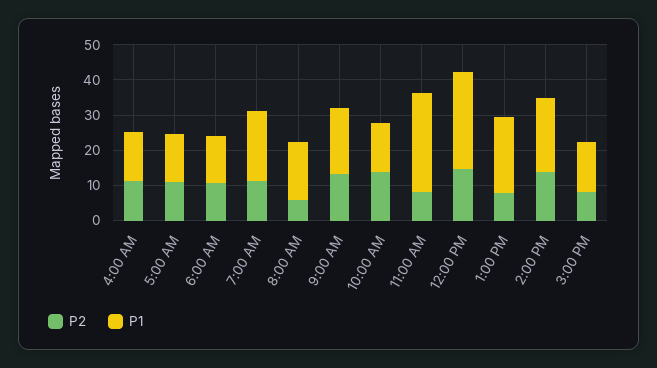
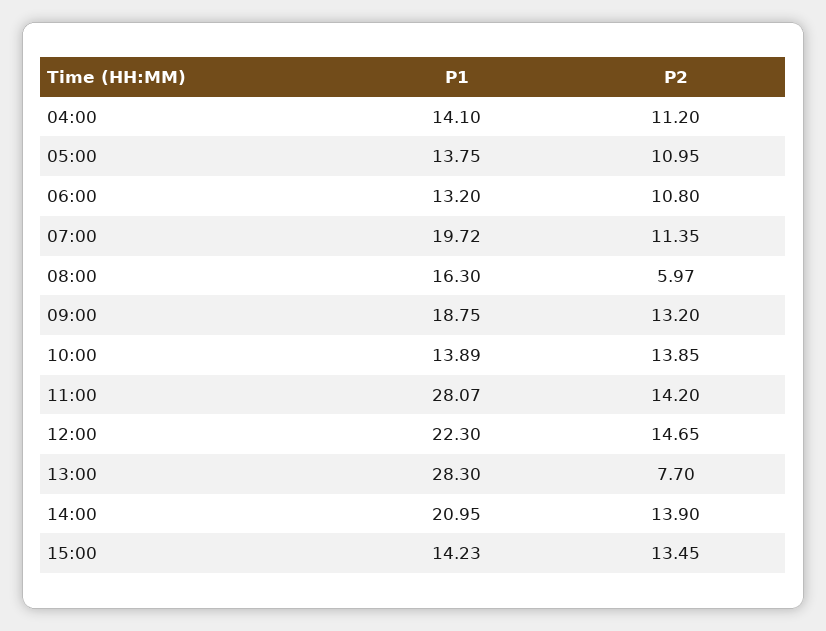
P2, 11:00 AM: 7.5 -> 14.2
P1, 12:00 PM: 27.5 -> 22.3
P1, 1:00 PM: 22.5 -> 28.3
P2, 3:00 PM: 7.5 -> 13.45

